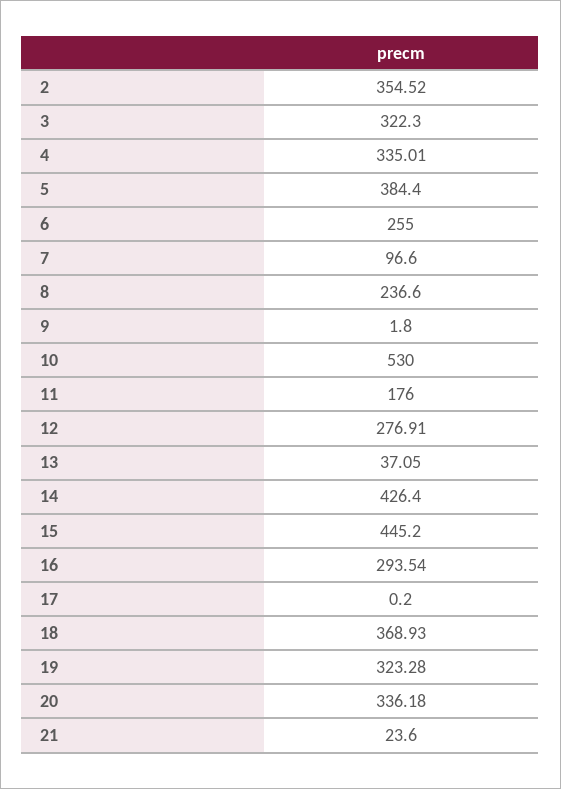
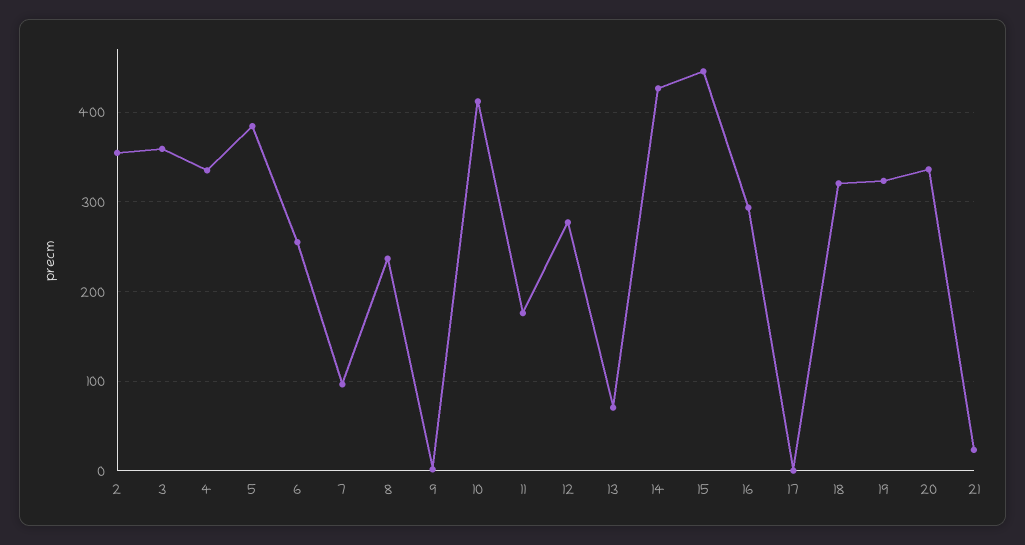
3: 322.3 -> 360
10: 530 -> 410
13: 37.05 -> 70
18: 368.93 -> 320

